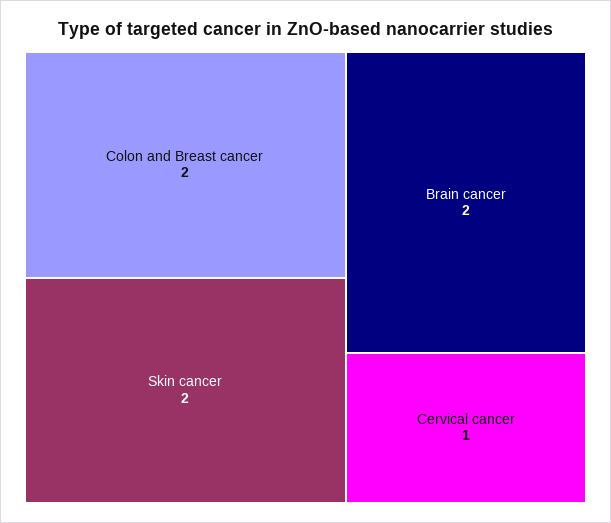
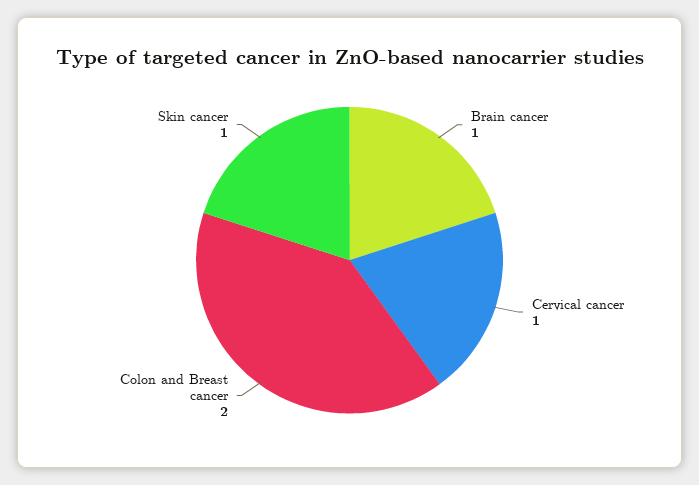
Skin cancer: 2 -> 1
Brain cancer: 2 -> 1

